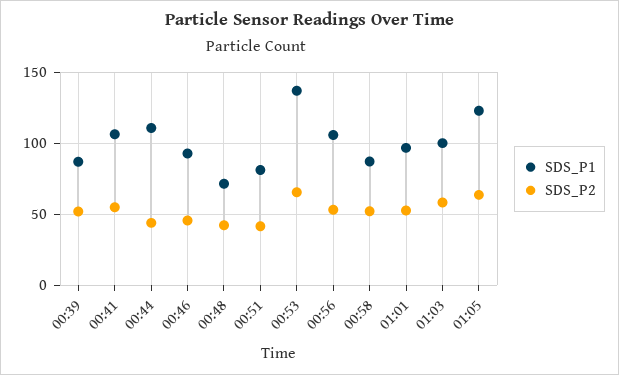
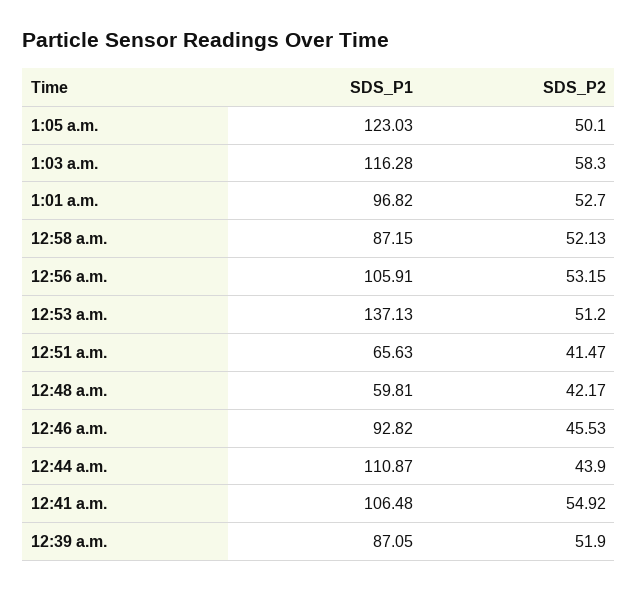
SDS_P1, 00:48: 70 -> 59.81
SDS_P1, 00:51: 80 -> 65.63
SDS_P2, 00:53: 65 -> 51.2
SDS_P1, 01:03: 100 -> 116.28
SDS_P2, 01:05: 65 -> 50.1

